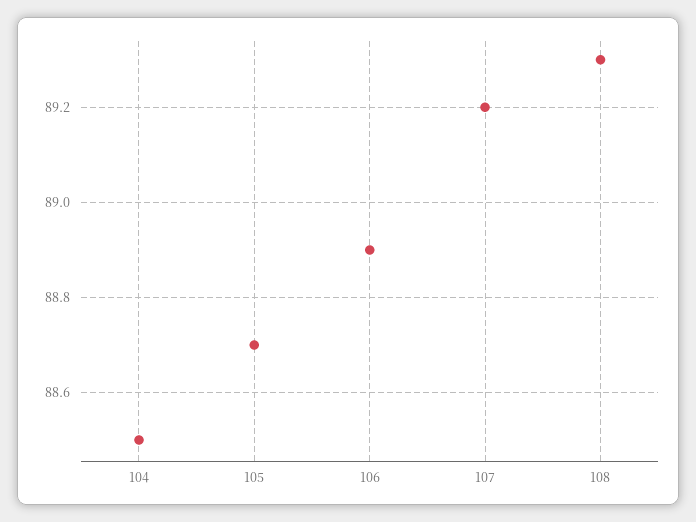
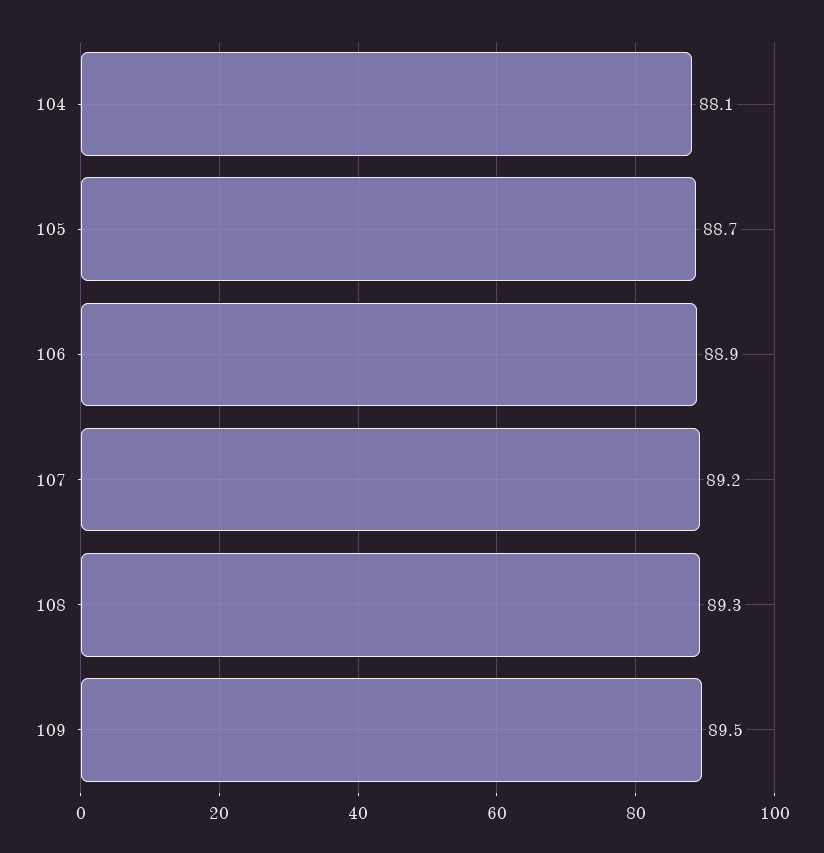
104: 88.5 -> 88.1
109: none -> 89.5

